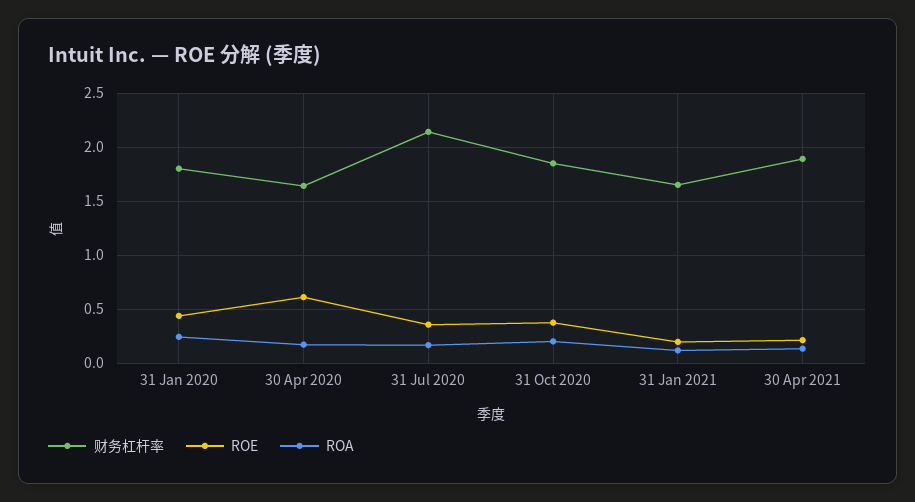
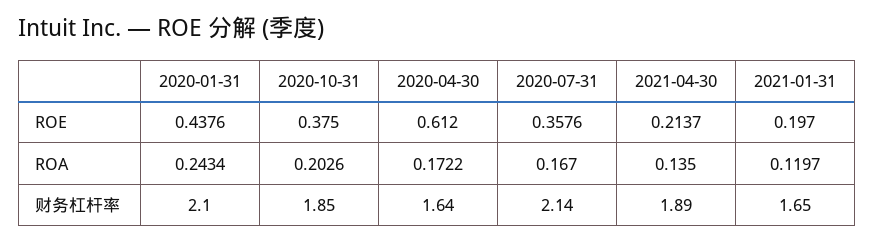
财务杠杆率, 31 Jan 2020: 1.8 -> 2.1

